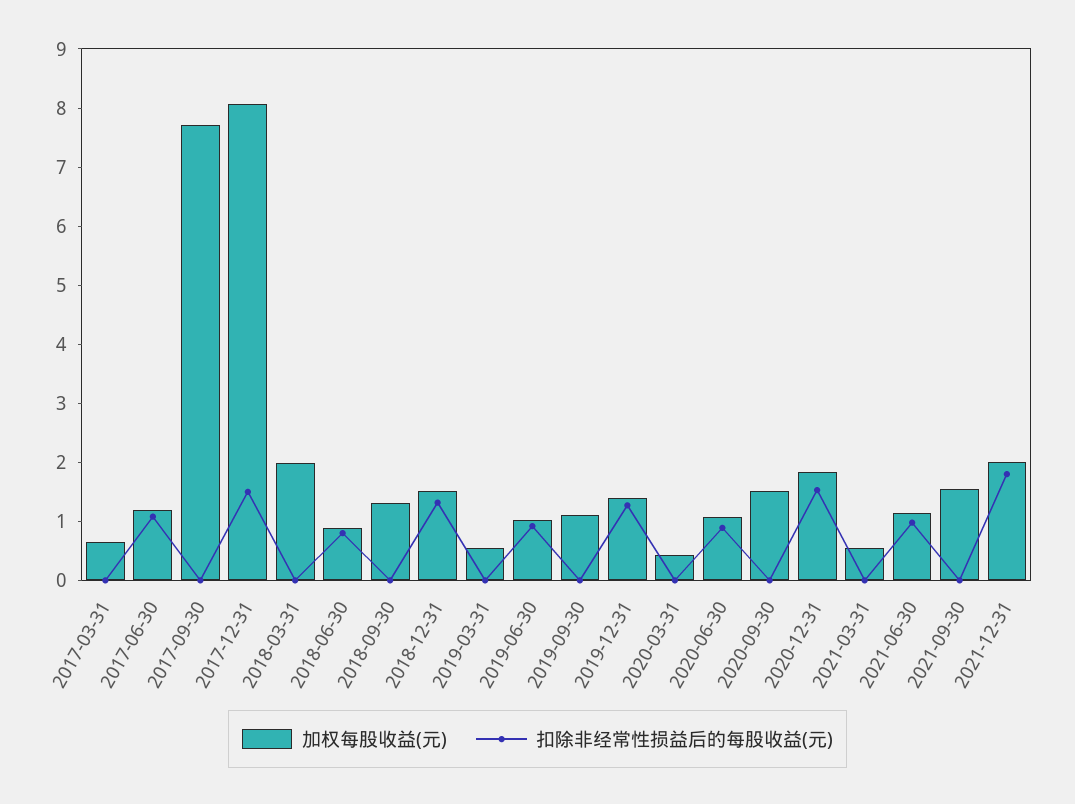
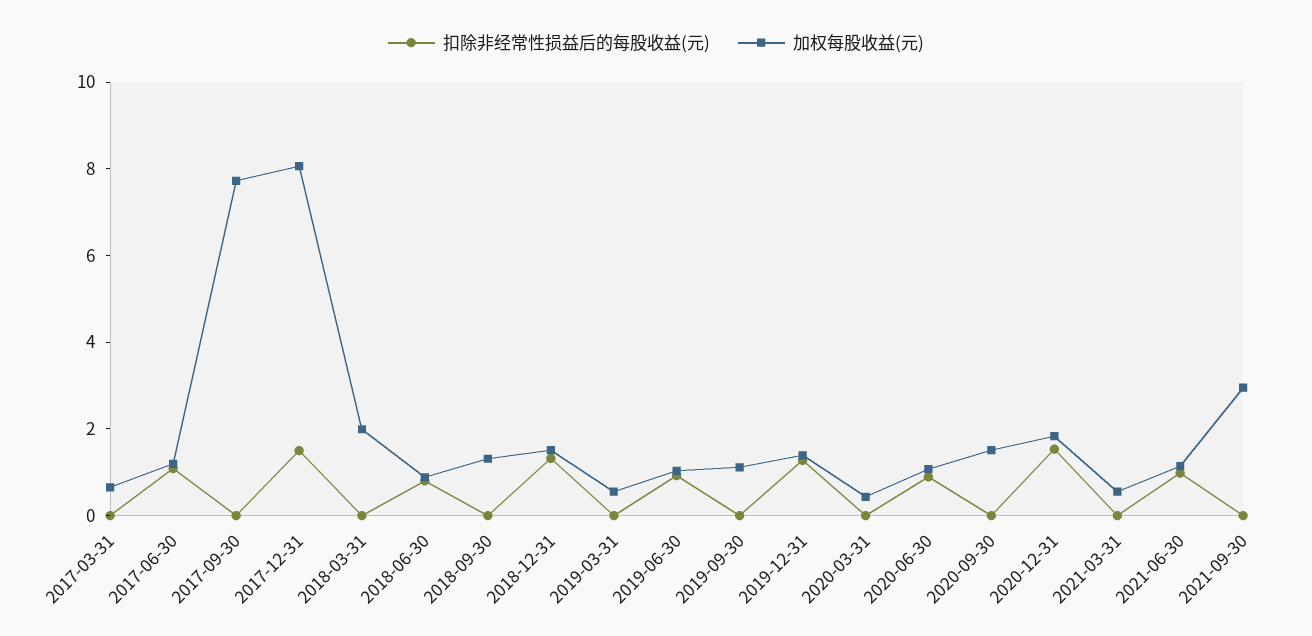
加权每股收益(元), 2021-09-30: 1.6 -> 3
加权每股收益(元), 2021-12-31: 2 -> none
扣除非经常性损益后的每股收益(元), 2021-12-31: 1.8 -> none

